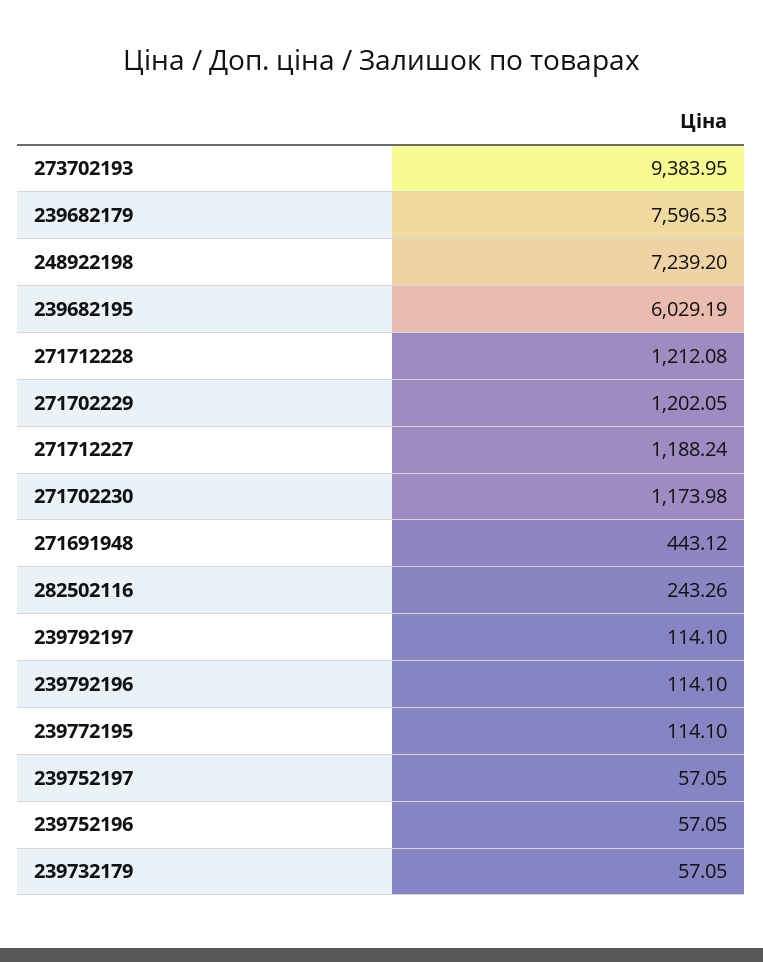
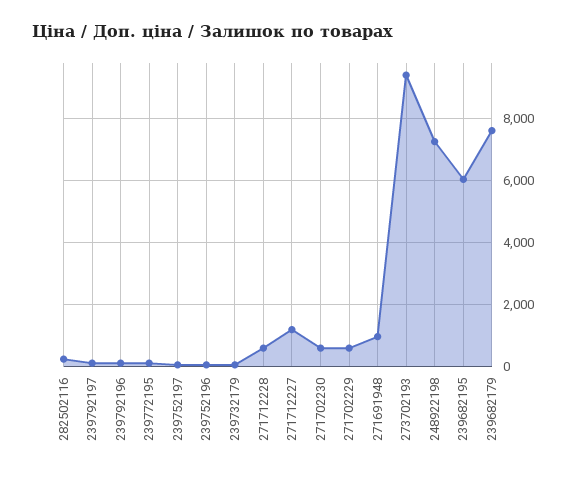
271712228: 1212.08 -> 600
271702229: 1202.05 -> 600
271702230: 1173.98 -> 600
271691948: 443.12 -> 1000

